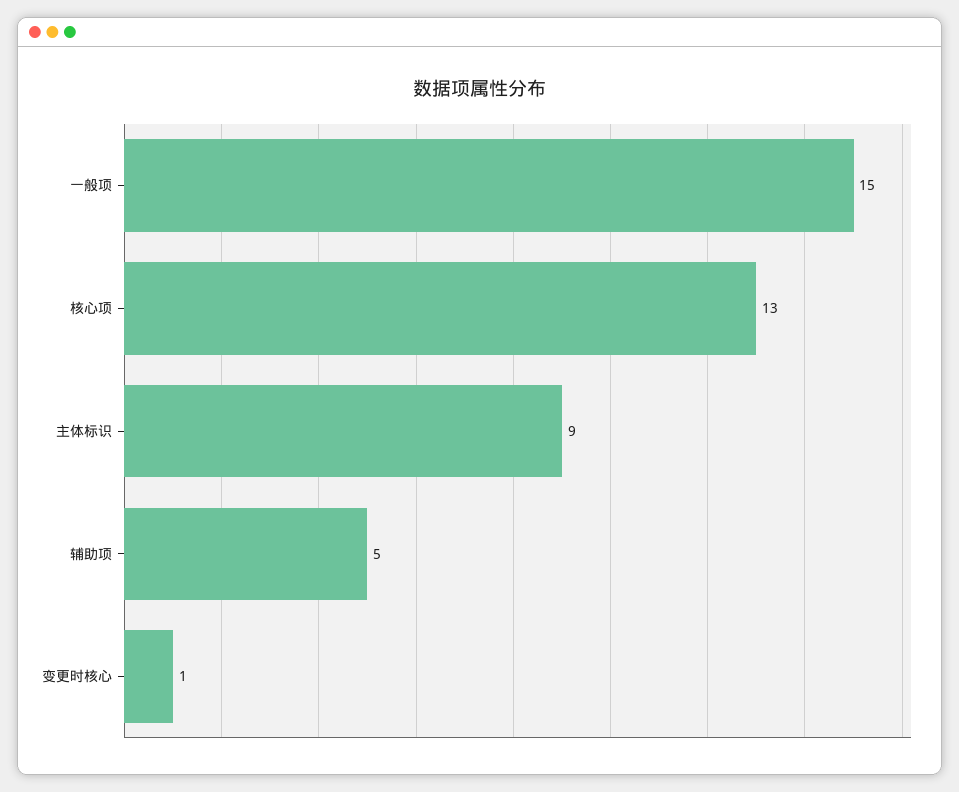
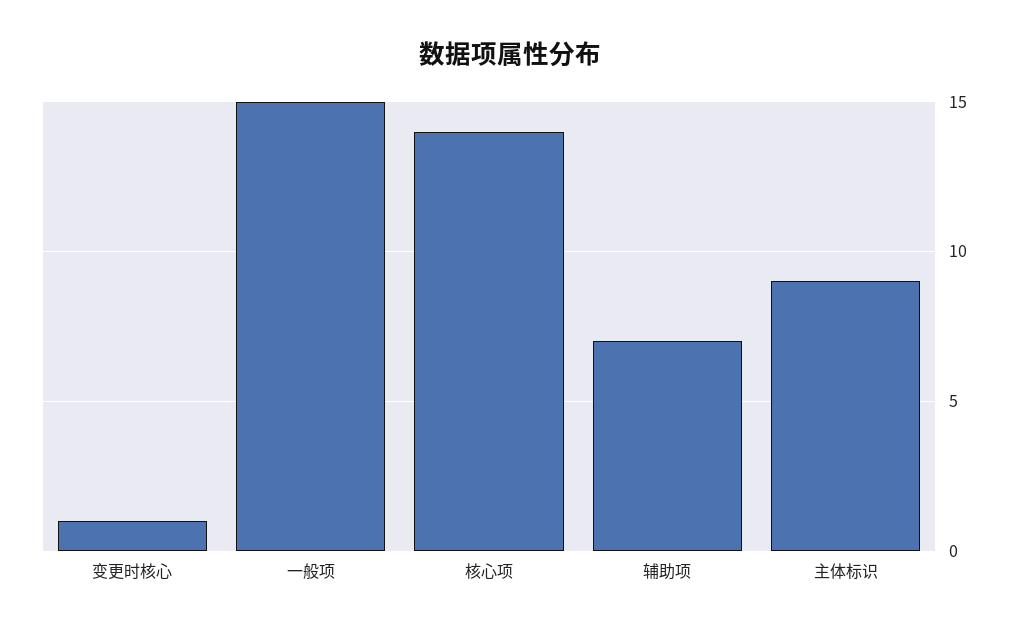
核心项: 13 -> 14
辅助项: 5 -> 7

